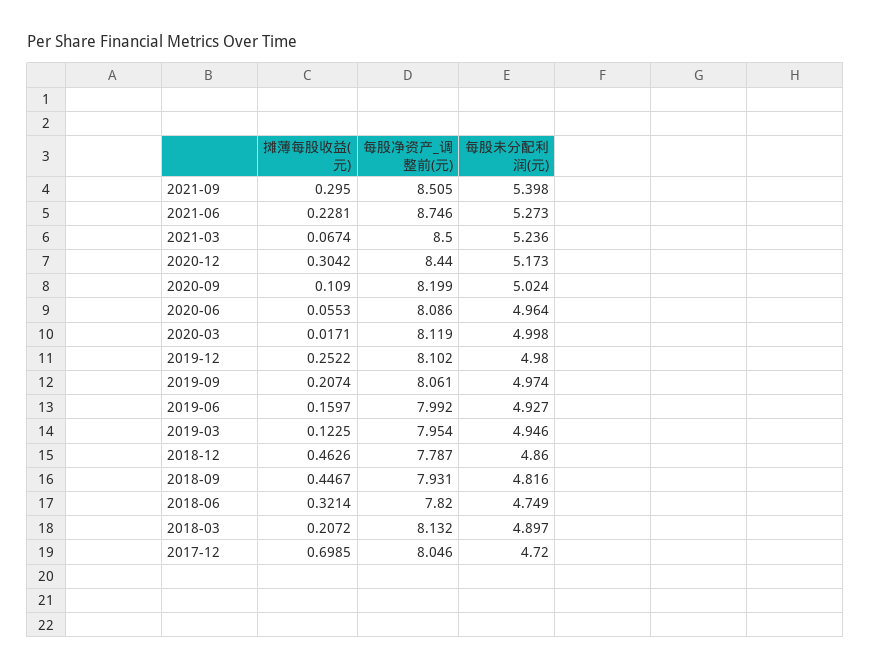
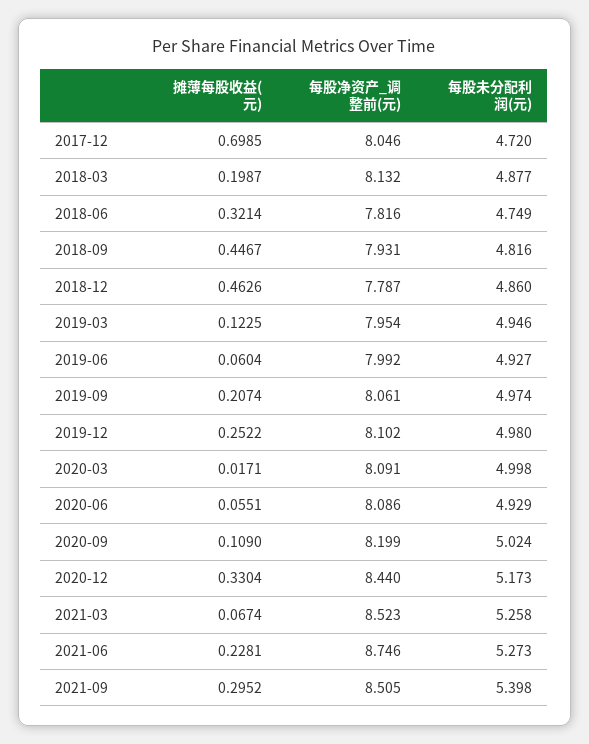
摊薄每股收益(元), 2021-09: 0.295 -> 0.2952
每股净资产_调整前(元), 2021-03: 8.5 -> 8.523
每股未分配利润(元), 2021-03: 5.236 -> 5.258
摊薄每股收益(元), 2020-12: 0.3042 -> 0.3304
摊薄每股收益(元), 2020-06: 0.0553 -> 0.0551
每股未分配利润(元), 2020-06: 4.964 -> 4.929
每股净资产_调整前(元), 2020-03: 8.119 -> 8.091
摊薄每股收益(元), 2019-06: 0.1597 -> 0.0604
每股净资产_调整前(元), 2018-06: 7.82 -> 7.816
摊薄每股收益(元), 2018-03: 0.2072 -> 0.1987
每股未分配利润(元), 2018-03: 4.897 -> 4.877

